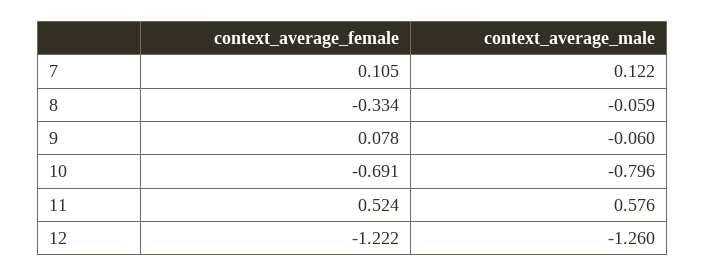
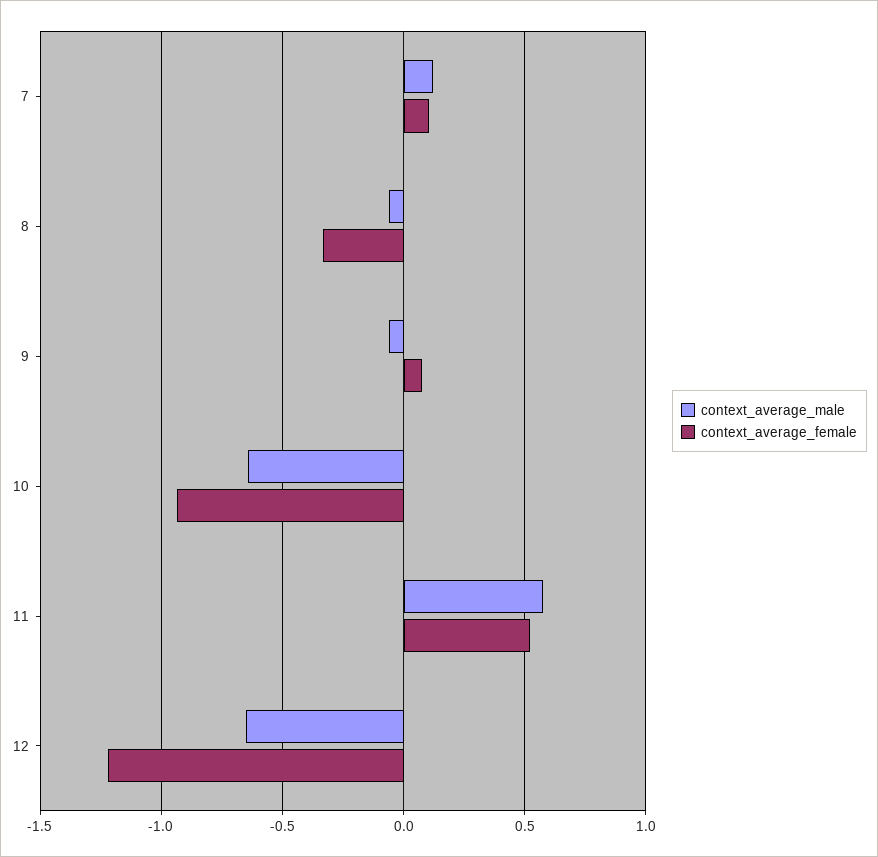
context_average_female, 10: -0.691 -> -0.95
context_average_male, 10: -0.796 -> -0.65
context_average_male, 12: -1.26 -> -0.65

